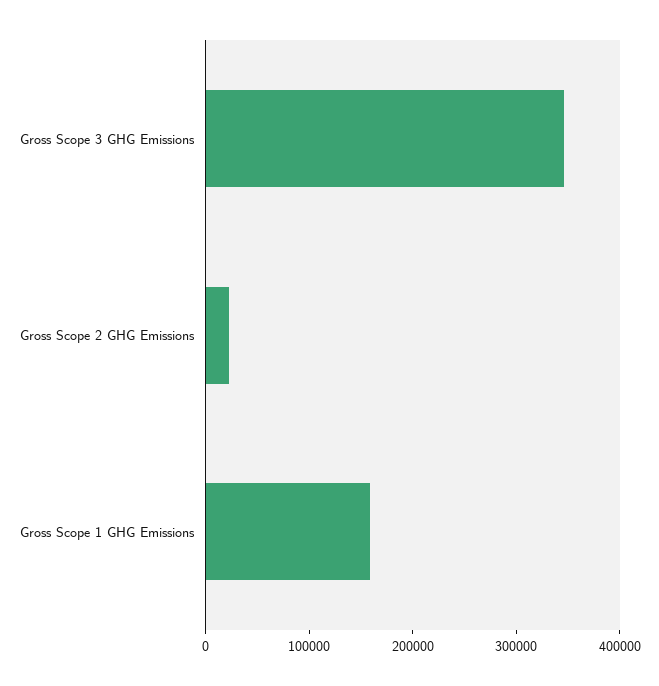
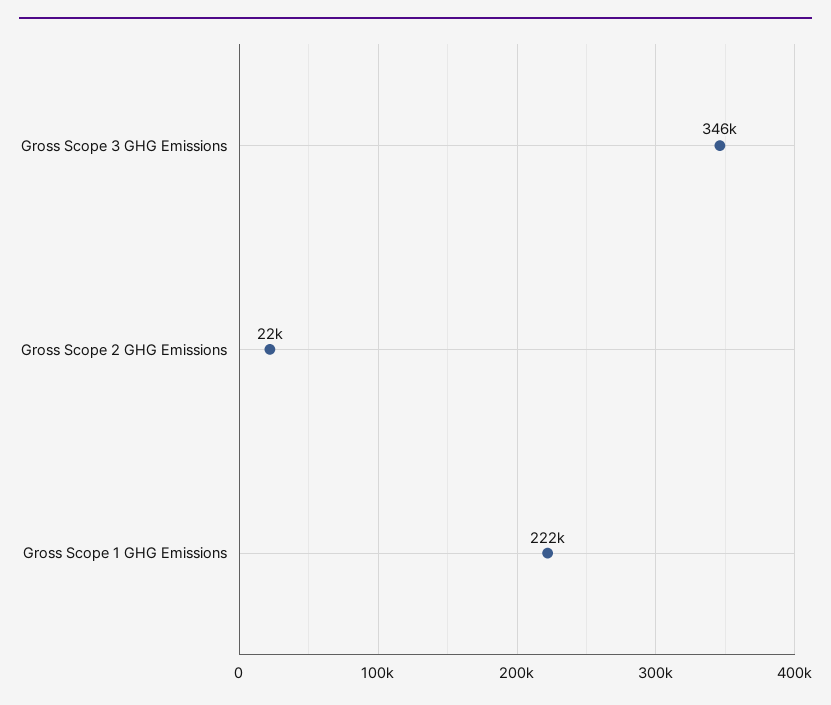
Gross Scope 1 GHG Emissions: 160000 -> 222000

